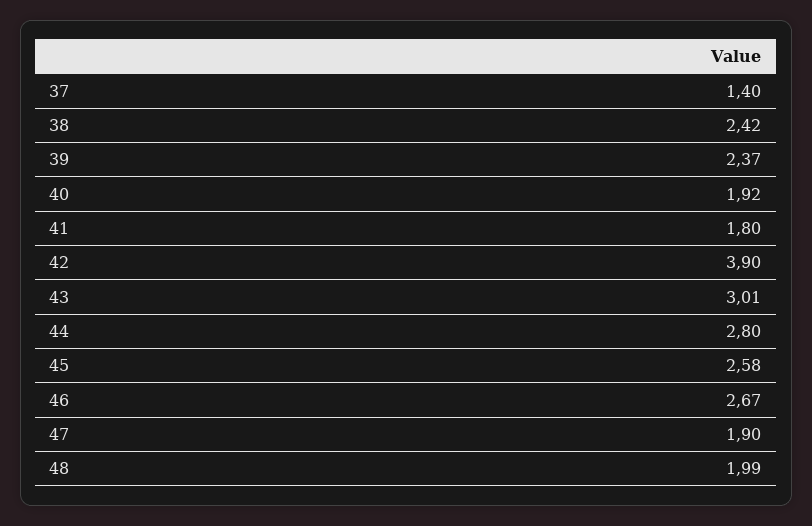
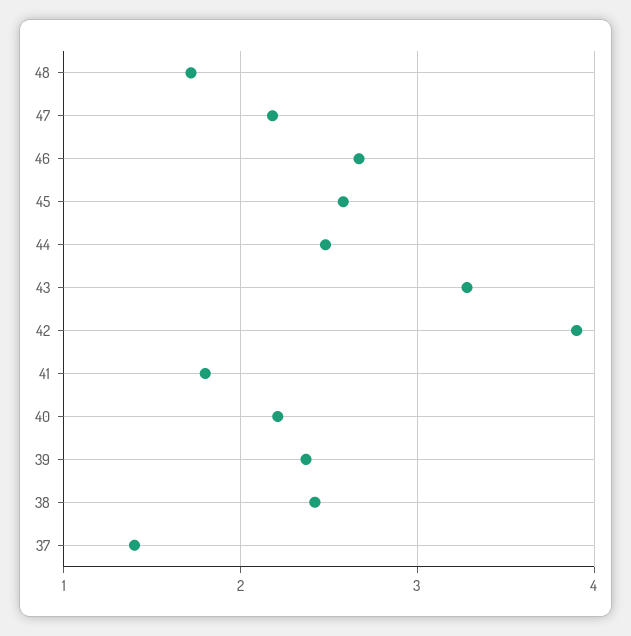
40: 1.92 -> 2.2
43: 3.01 -> 3.3
44: 2.8 -> 2.5
47: 1.9 -> 2.2
48: 1.99 -> 1.7

